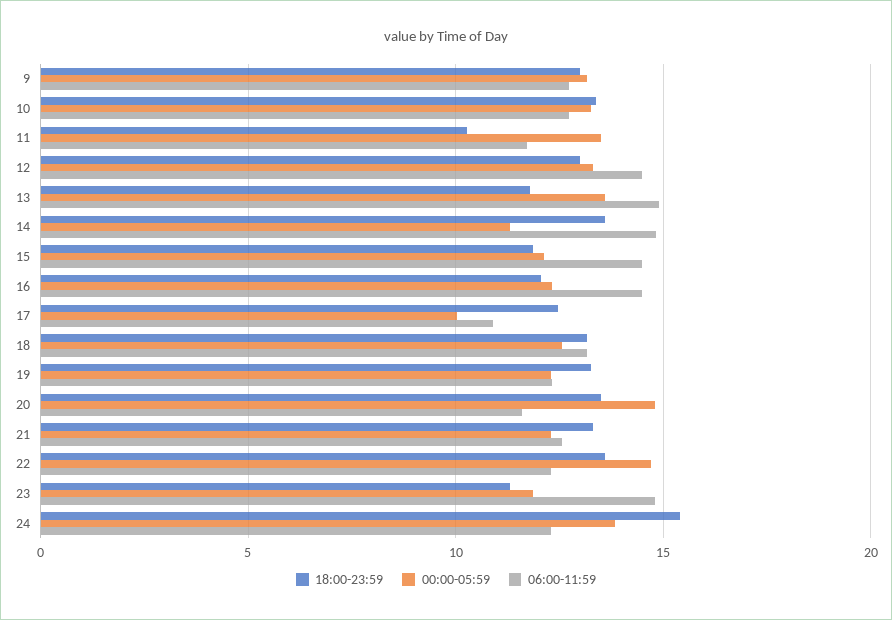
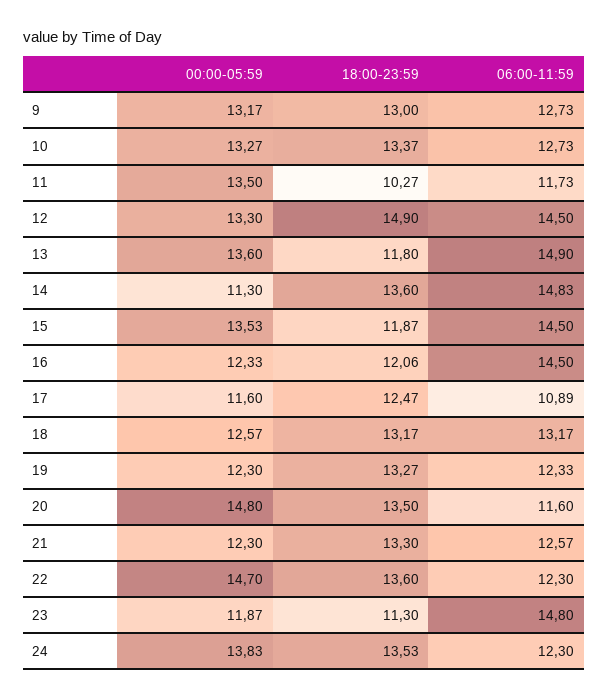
18:00-23:59, 12: 13 -> 14.9
00:00-05:59, 15: 12 -> 13.53
00:00-05:59, 17: 10 -> 11.6
18:00-23:59, 24: 15.5 -> 13.53

